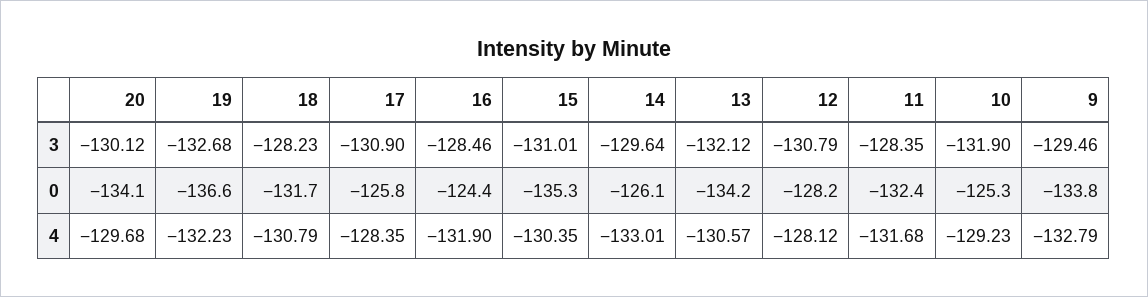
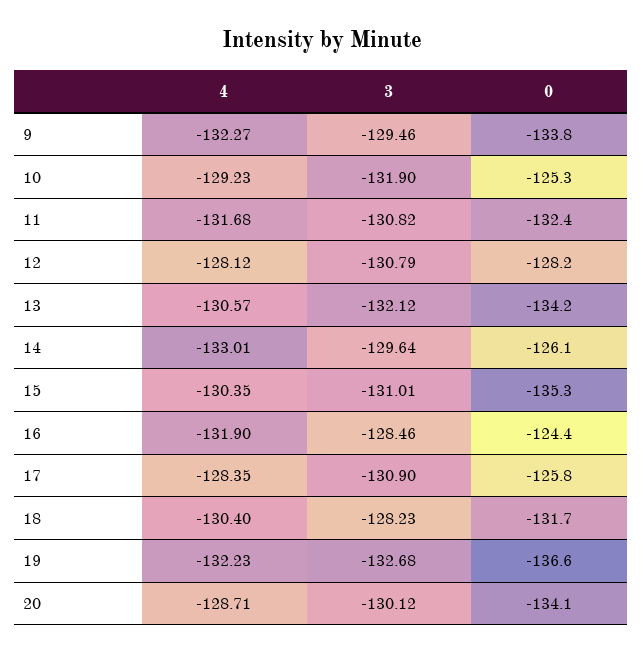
11, 3: -128.35 -> -130.82
20, 4: -129.68 -> -128.71
18, 4: -130.79 -> -130.4
9, 4: -132.79 -> -132.27

